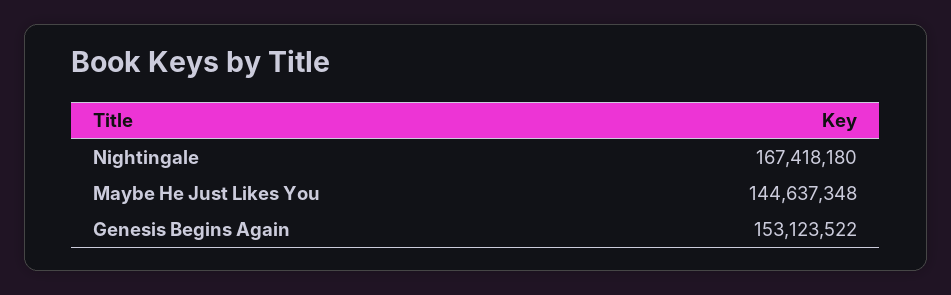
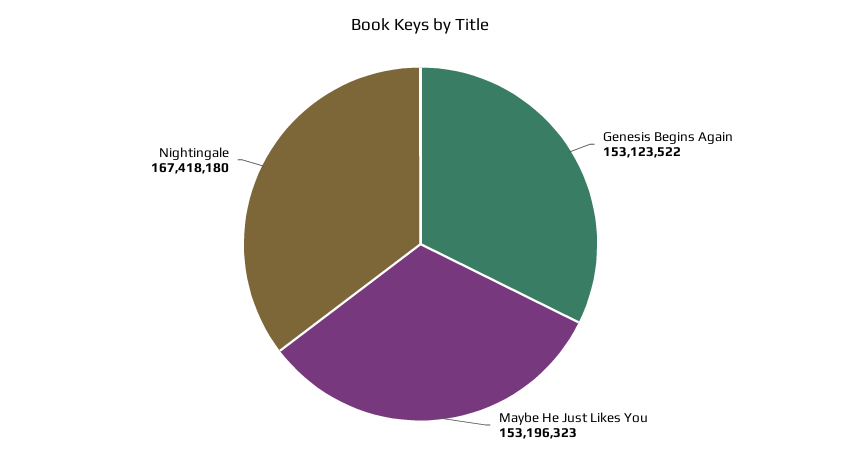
Maybe He Just Likes You: 144637348 -> 153196323

